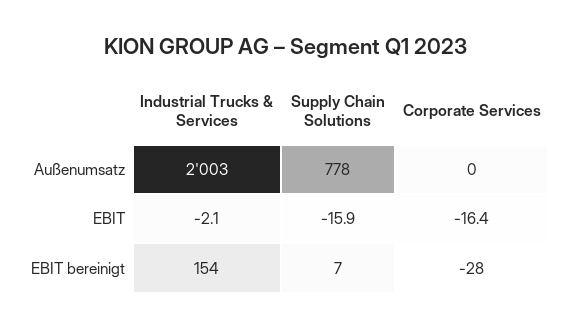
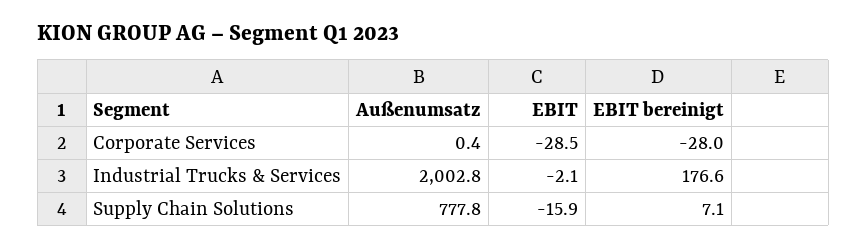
Corporate Services, EBIT: -16.4 -> -28.5
Industrial Trucks & Services, EBIT bereinigt: 154 -> 176.6

